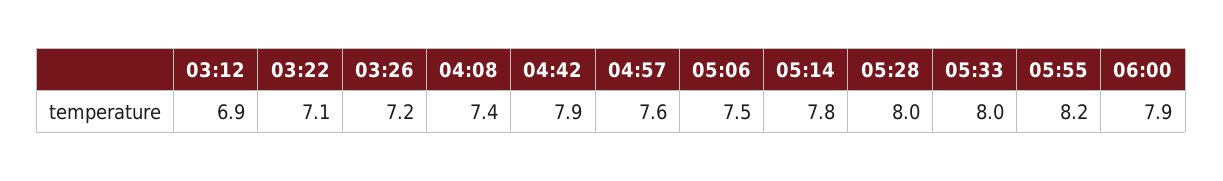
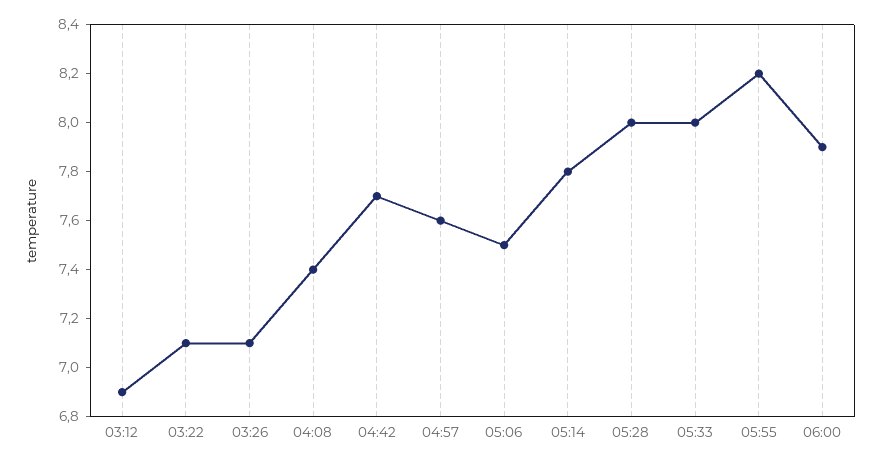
03:26: 7.2 -> 7.1
04:42: 7.9 -> 7.7

